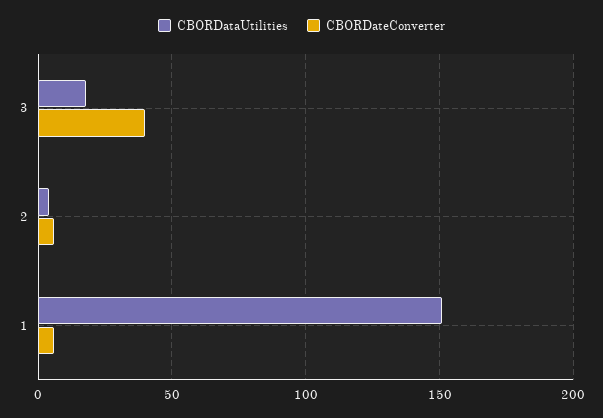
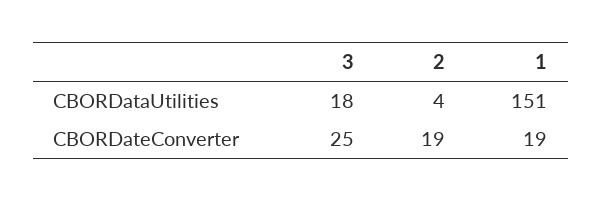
CBORDateConverter, 3: 40 -> 25
CBORDateConverter, 2: 5 -> 19
CBORDateConverter, 1: 5 -> 19

